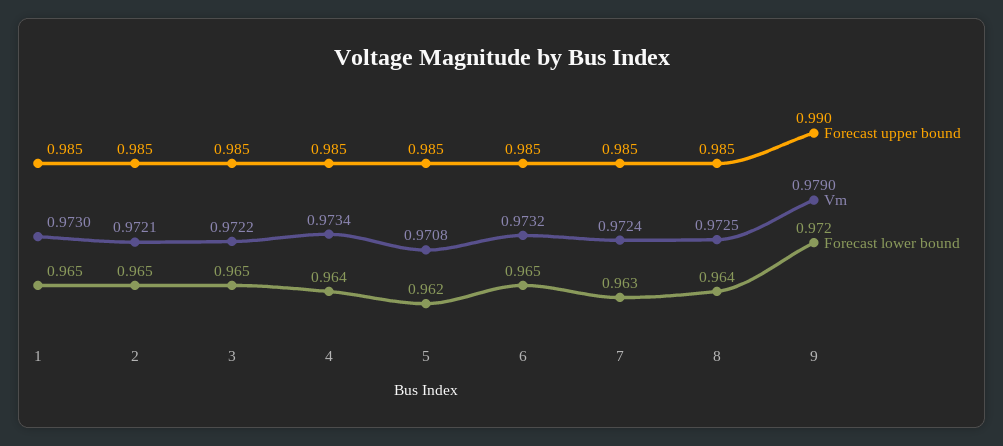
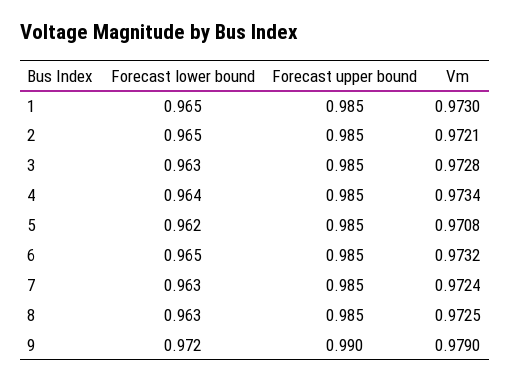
Vm, 3: 0.9722 -> 0.9728
Forecast lower bound, 3: 0.965 -> 0.963
Forecast lower bound, 8: 0.964 -> 0.963

